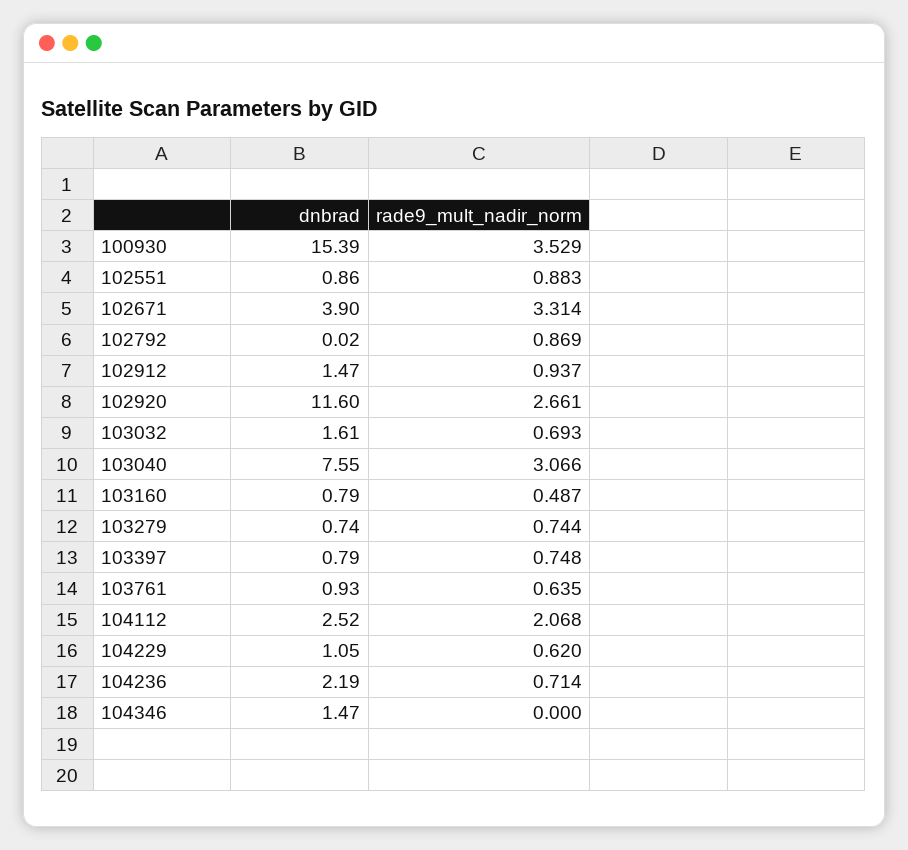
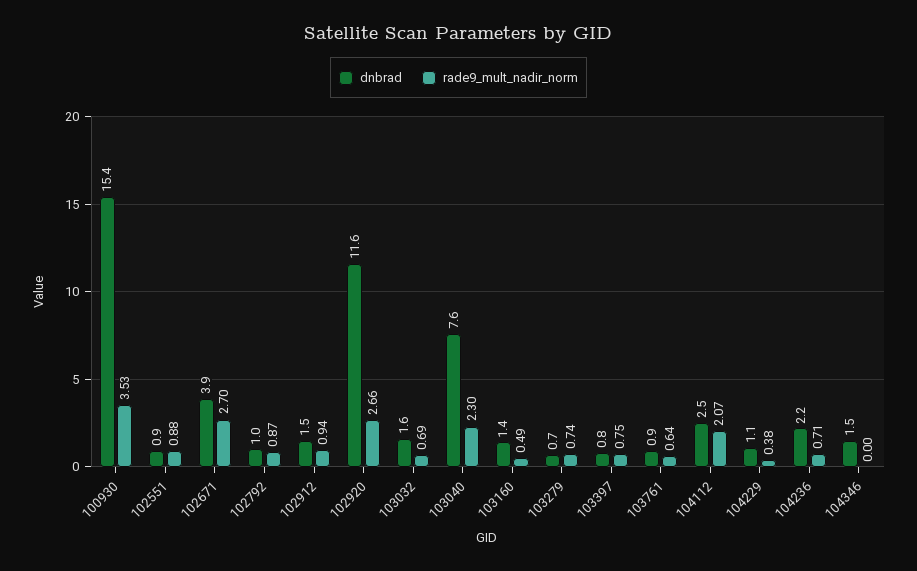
rade9_mult_nadir_norm, 102671: 3.314 -> 2.7
dnbrad, 102792: 0.02 -> 1
rade9_mult_nadir_norm, 103040: 3.066 -> 2.3
dnbrad, 103160: 0.79 -> 1.4
rade9_mult_nadir_norm, 104229: 0.62 -> 0.38

